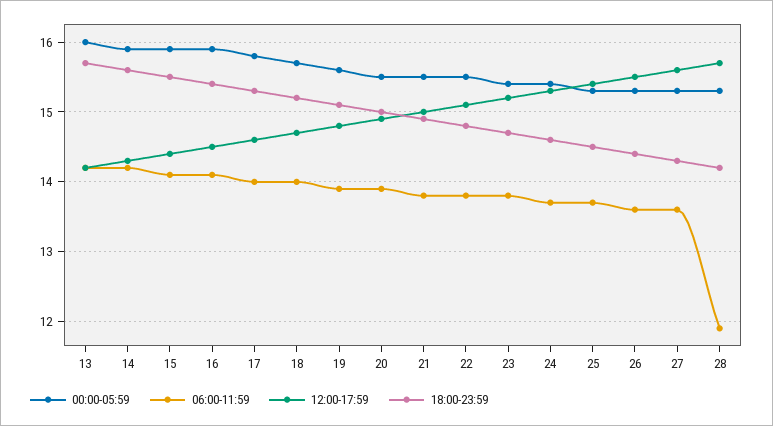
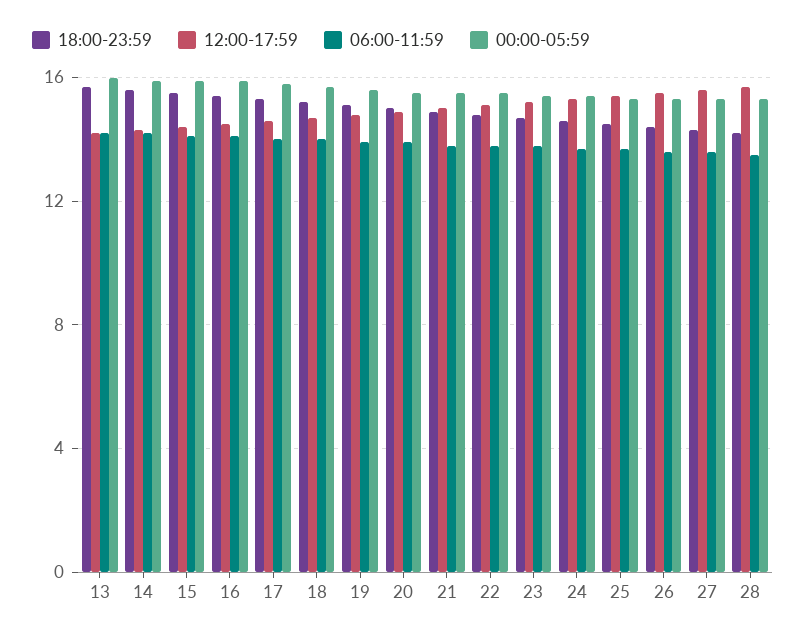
06:00-11:59, 28: 11.9 -> 13.5

